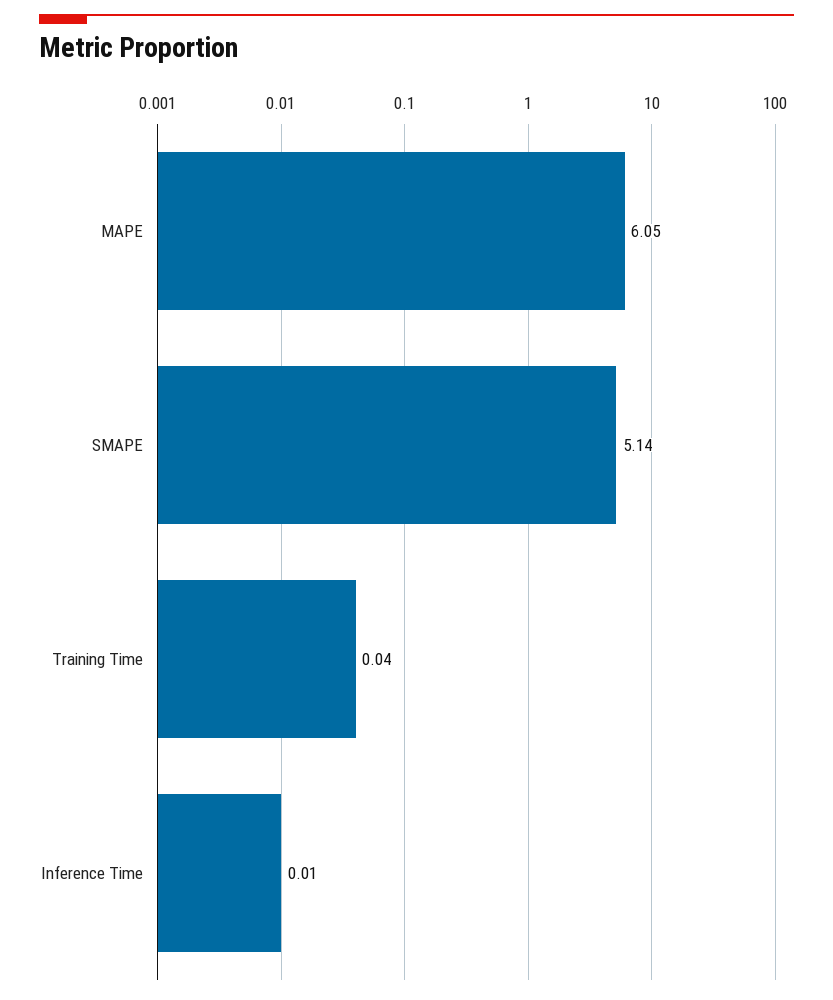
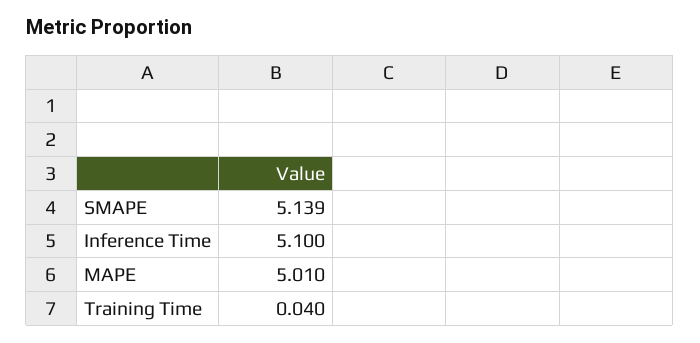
MAPE: 6.05 -> 5.01
Inference Time: 0.01 -> 5.1

